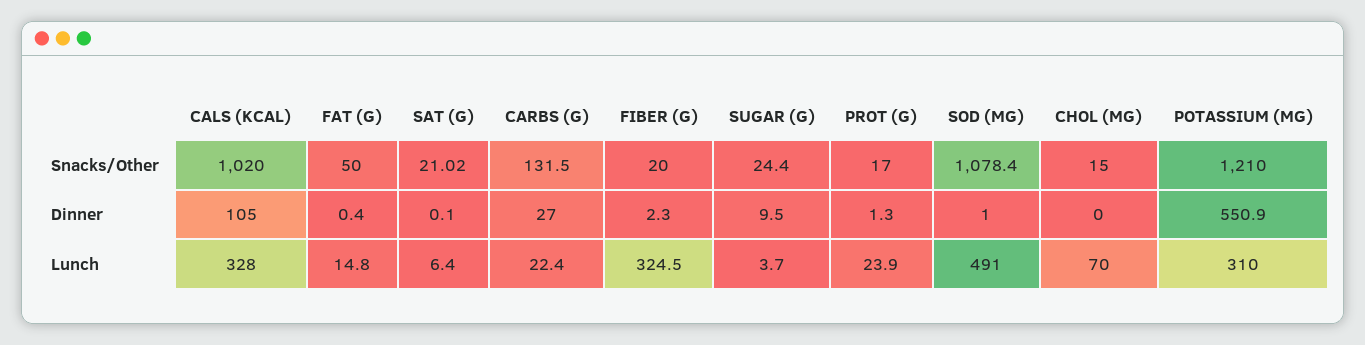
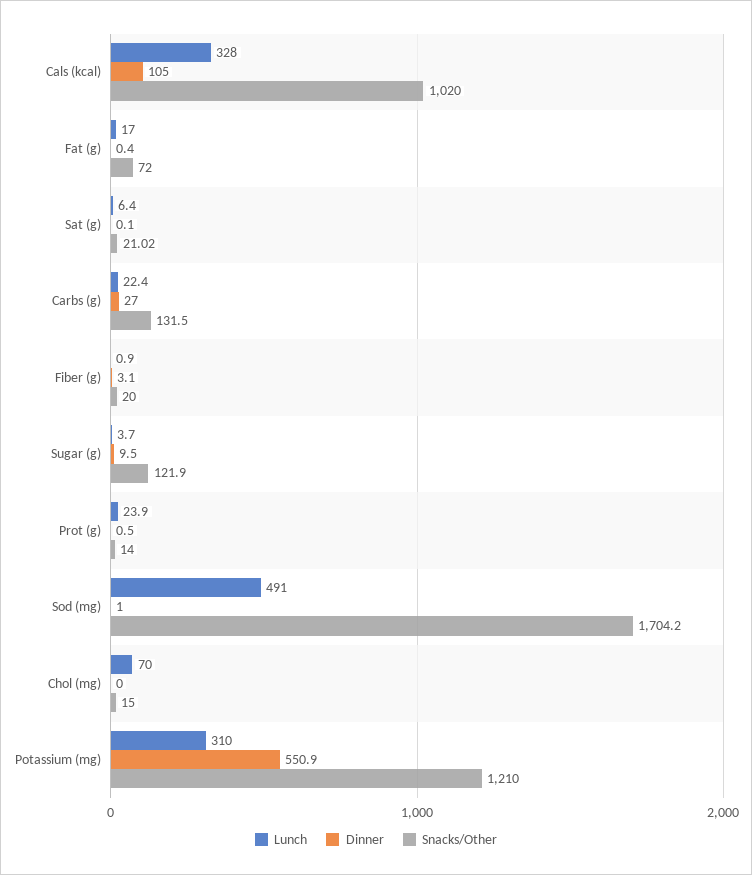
Snacks/Other, FAT (G): 50 -> 72
Snacks/Other, SUGAR (G): 24.4 -> 121.9
Snacks/Other, PROT (G): 17 -> 14
Snacks/Other, SOD (MG): 1078.4 -> 1704.2
Dinner, FIBER (G): 2.3 -> 3.1
Dinner, PROT (G): 1.3 -> 0.5
Lunch, FAT (G): 14.8 -> 17
Lunch, FIBER (G): 324.5 -> 0.9

